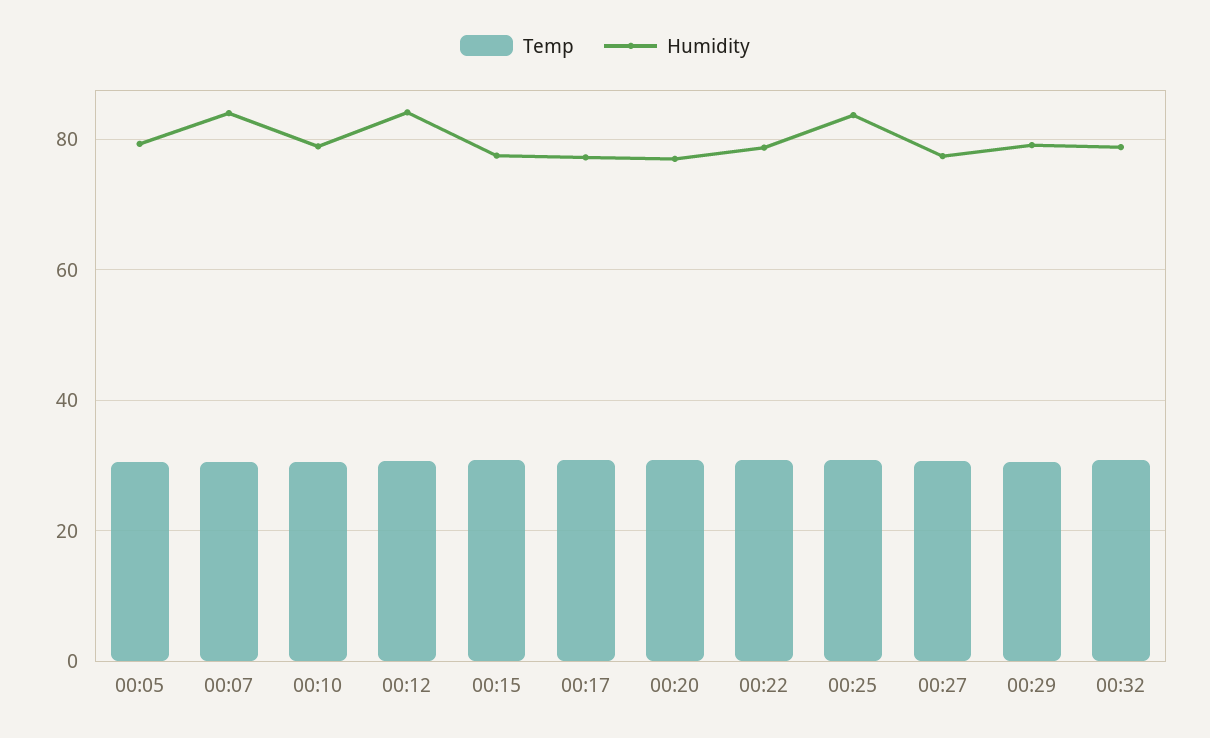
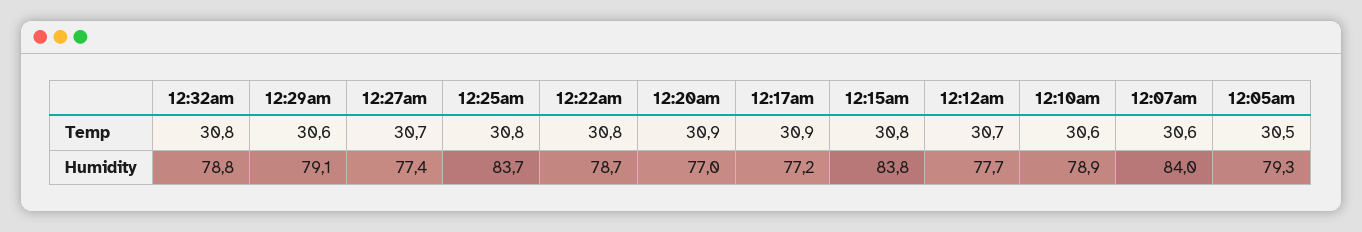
Humidity, 00:12: 84 -> 77.7
Humidity, 00:15: 78 -> 83.8

